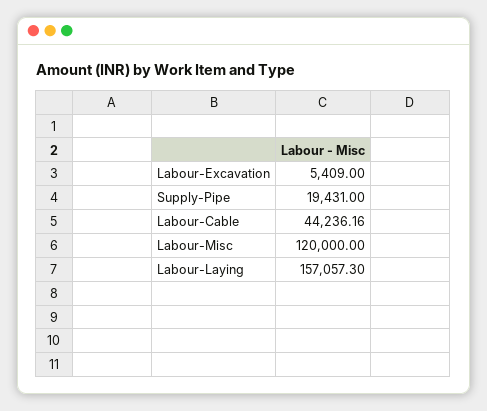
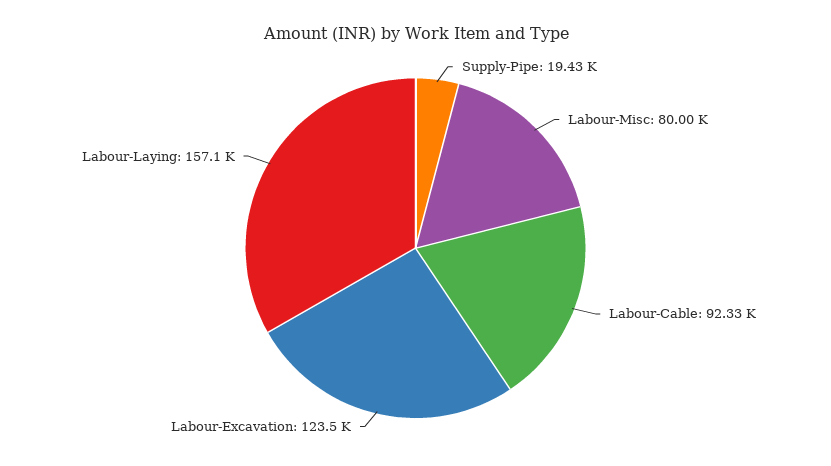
Labour-Excavation: 5409 -> 123500
Labour-Cable: 44236.16 -> 92330
Labour-Misc: 120000 -> 80000

